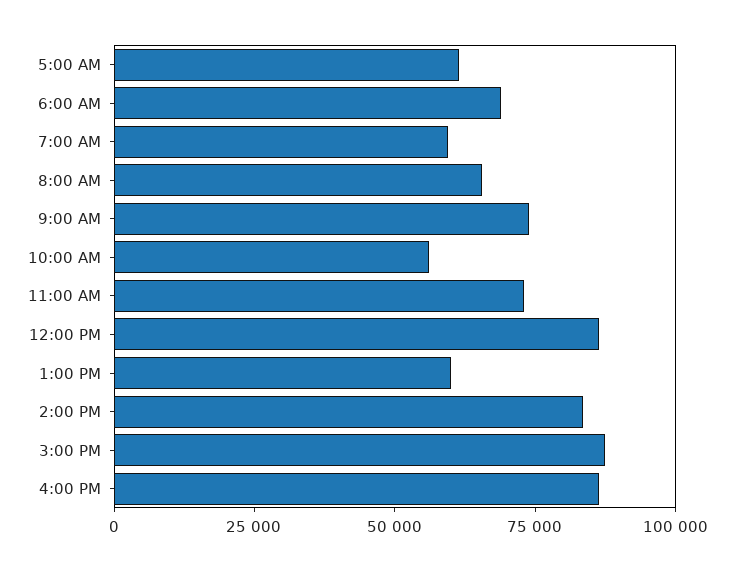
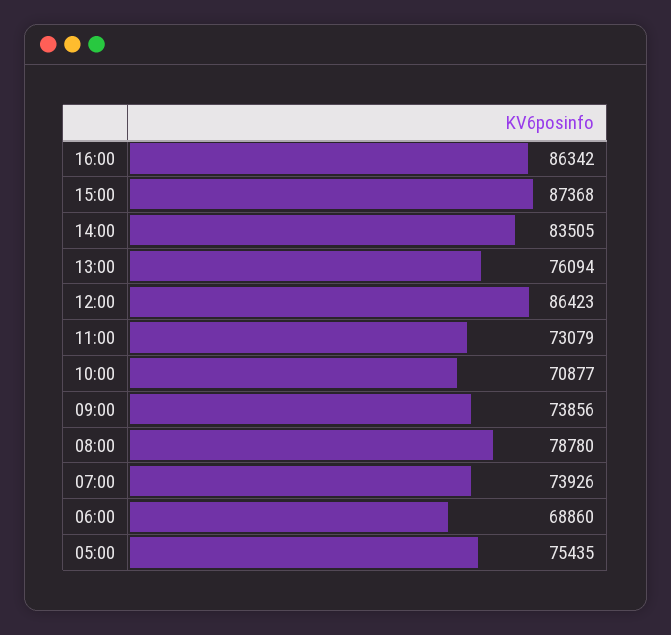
5:00 AM: 60000 -> 75435
7:00 AM: 60000 -> 73926
8:00 AM: 65000 -> 78780
10:00 AM: 55000 -> 70877
1:00 PM: 60000 -> 76094

